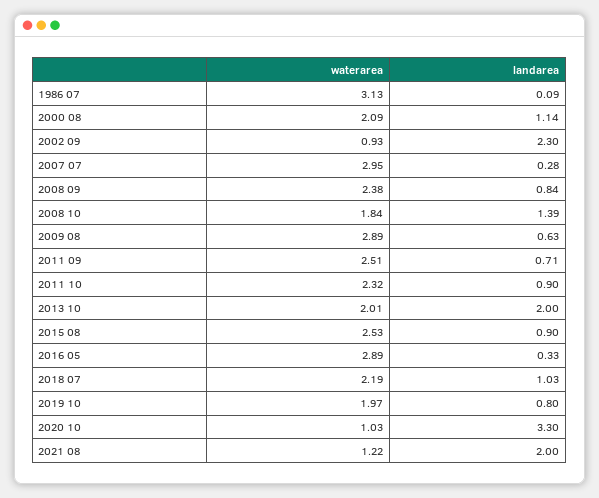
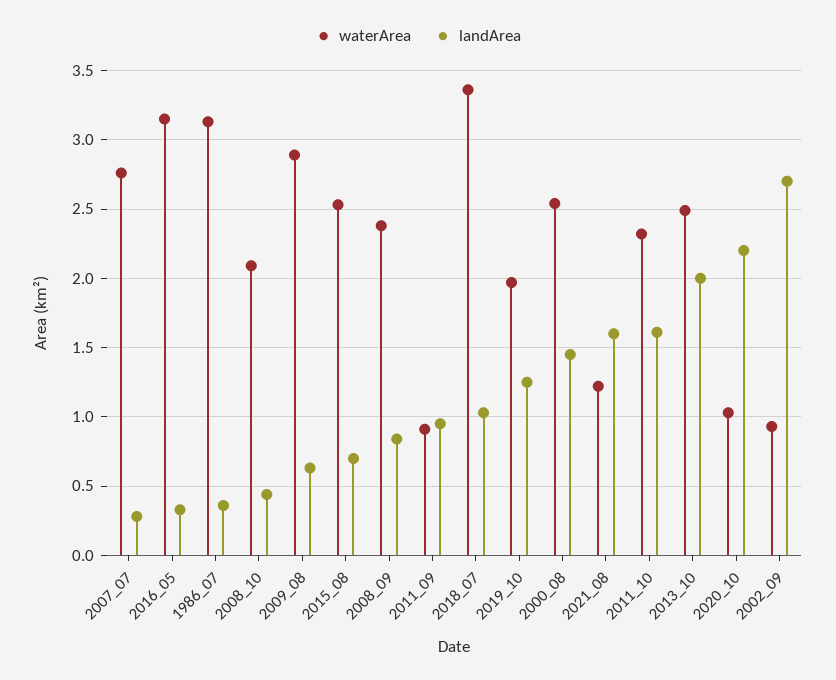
landarea, 1986 07: 0.09 -> 0.35
waterarea, 2000 08: 2.09 -> 2.55
landarea, 2000 08: 1.14 -> 1.45
landarea, 2002 09: 2.3 -> 2.7
waterarea, 2007 07: 2.95 -> 2.75
waterarea, 2008 10: 1.84 -> 2.1
landarea, 2008 10: 1.39 -> 0.45
waterarea, 2011 09: 2.51 -> 0.9
landarea, 2011 09: 0.71 -> 0.95
landarea, 2011 10: 0.9 -> 1.6
waterarea, 2013 10: 2.01 -> 2.5
landarea, 2015 08: 0.9 -> 0.7
waterarea, 2016 05: 2.89 -> 3.15
waterarea, 2018 07: 2.19 -> 3.35
landarea, 2019 10: 0.8 -> 1.25
landarea, 2020 10: 3.3 -> 2.2
landarea, 2021 08: 2 -> 1.6

